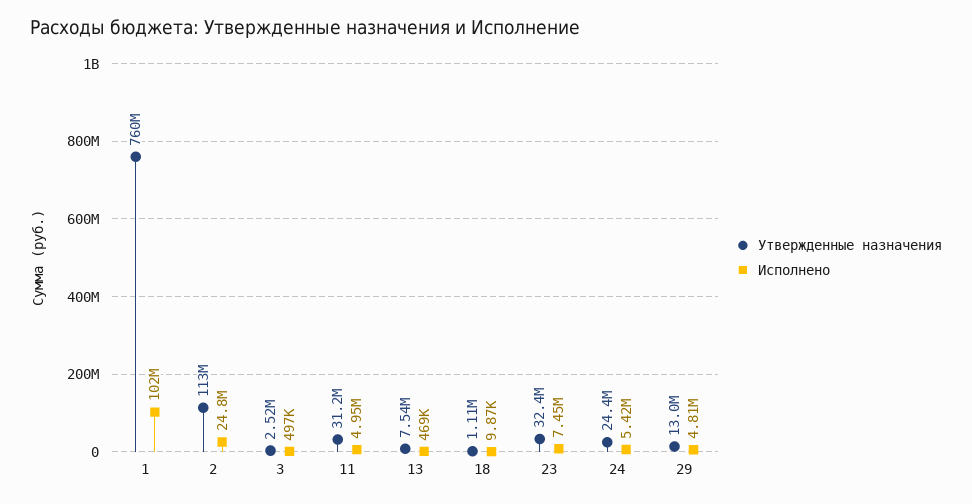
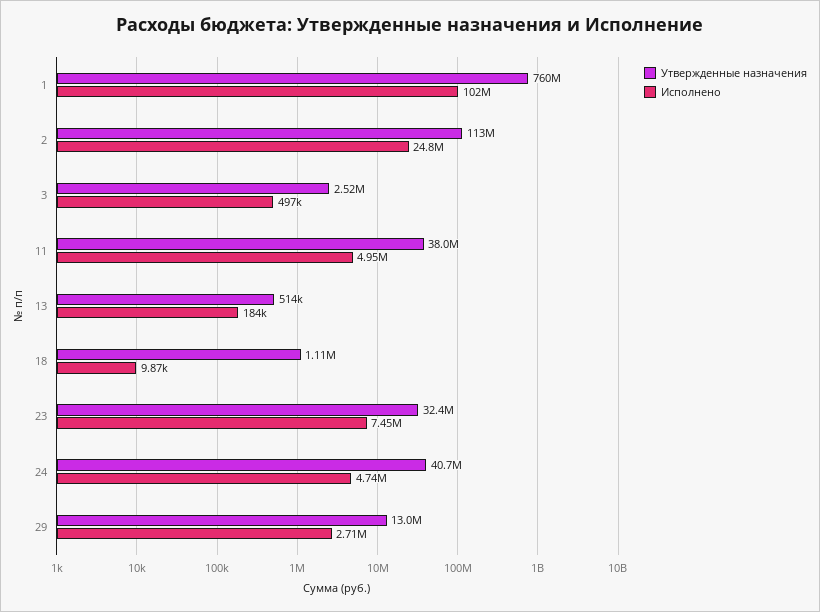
Утвержденные назначения, 11: 31200000 -> 38000000
Утвержденные назначения, 13: 7540000 -> 514000
Исполнено, 13: 469000 -> 184000
Утвержденные назначения, 24: 24400000 -> 40700000
Исполнено, 24: 5420000 -> 4740000
Исполнено, 29: 4810000 -> 2710000

